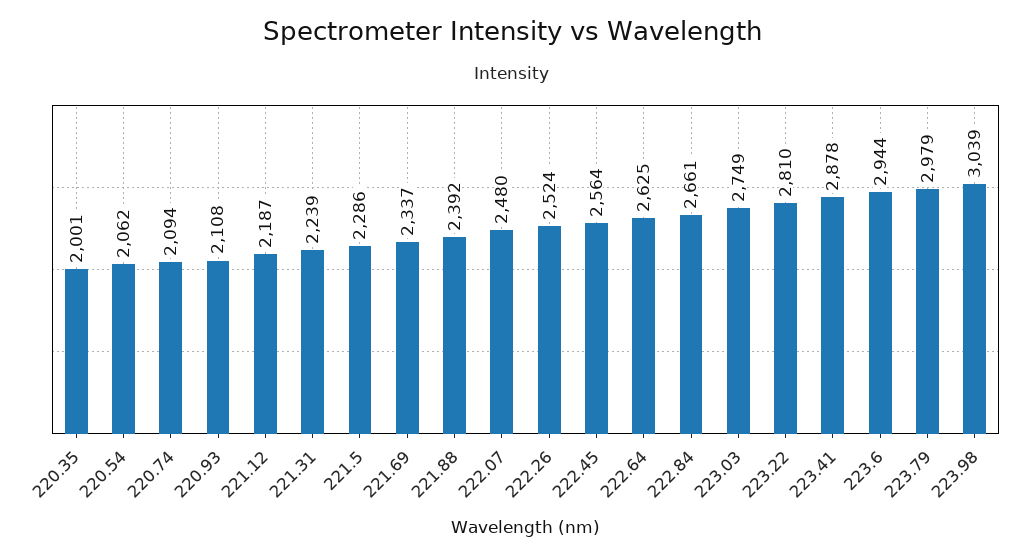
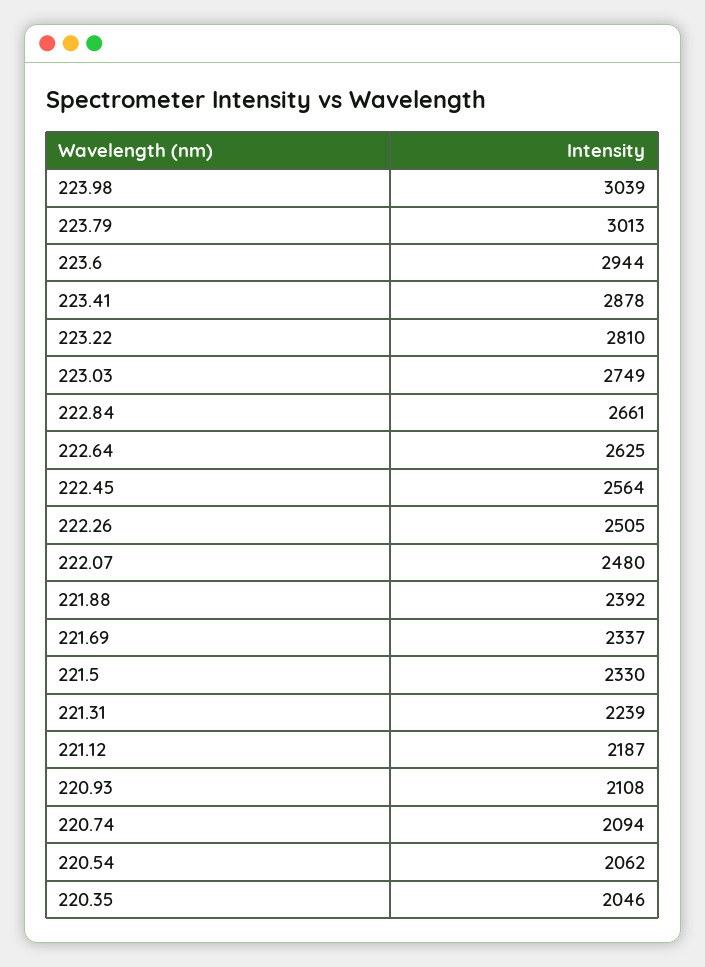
220.35: 2001 -> 2046
221.5: 2286 -> 2330
222.26: 2524 -> 2505
223.79: 2979 -> 3013

